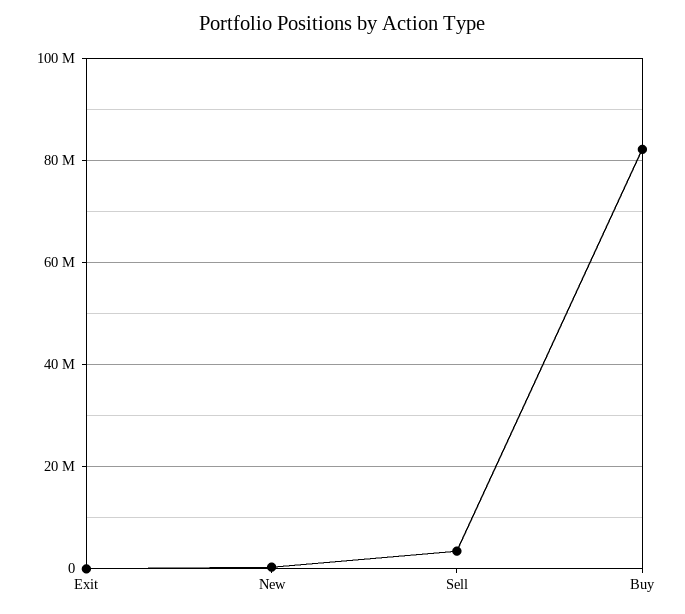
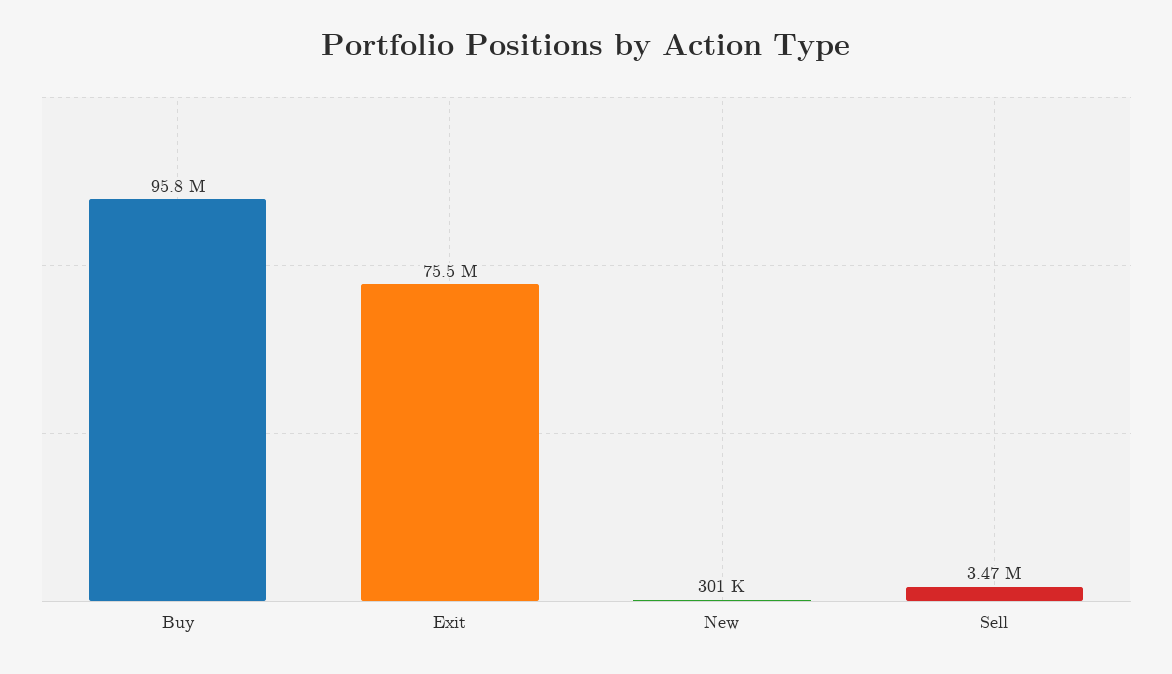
Exit: 0 -> 75500000
Buy: 82000000 -> 95800000

